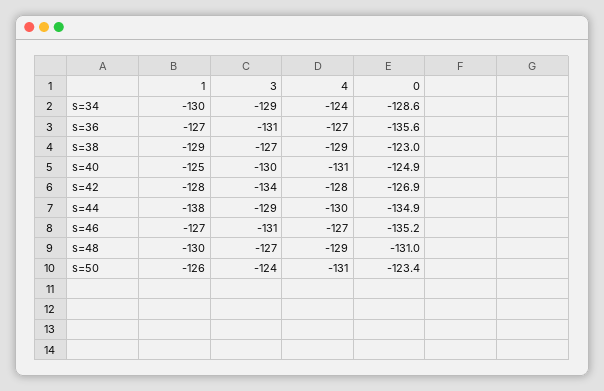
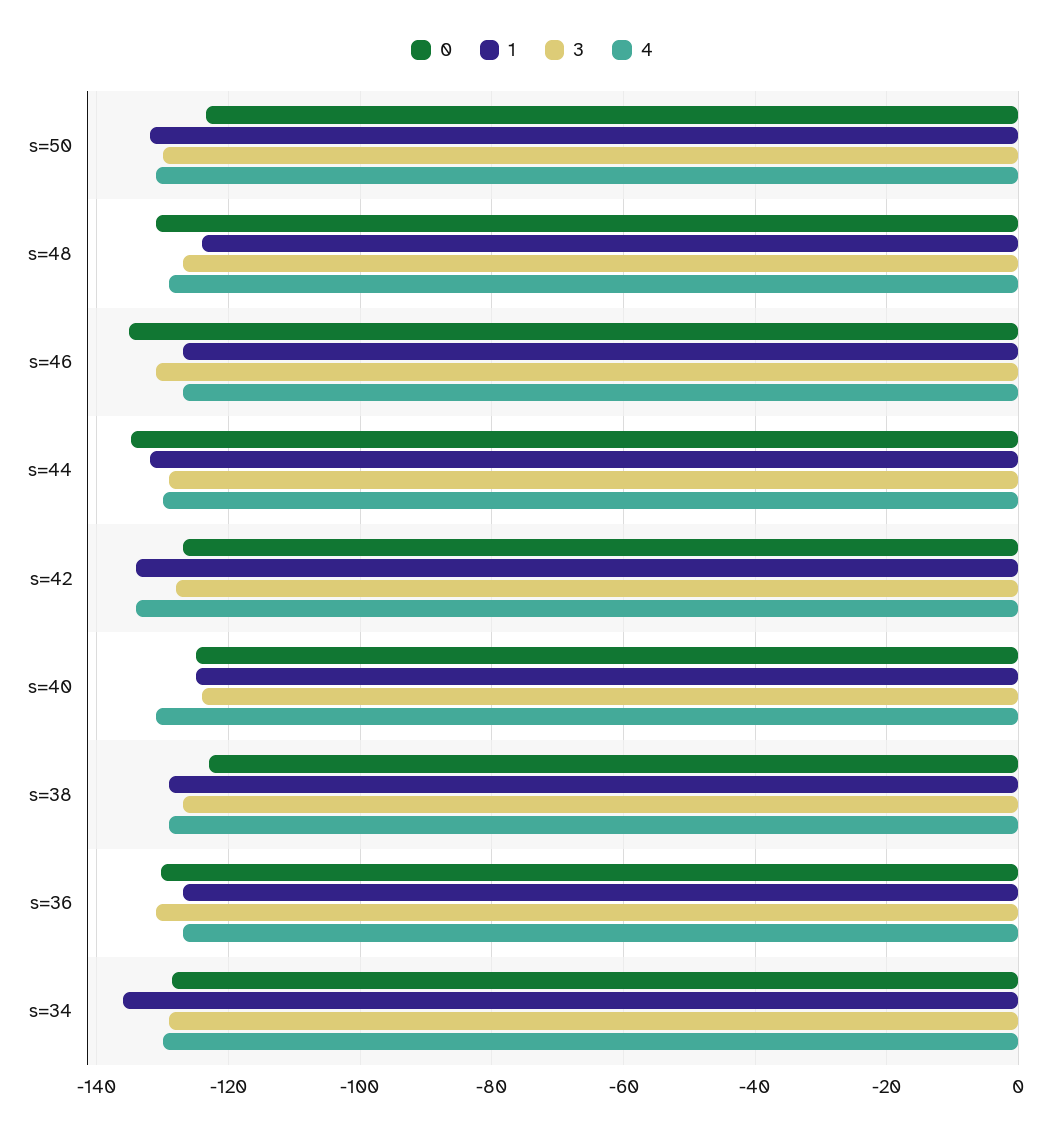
1, s=34: -130 -> -136
4, s=34: -124 -> -130
0, s=36: -135.6 -> -130
3, s=40: -130 -> -124
1, s=42: -128 -> -134
3, s=42: -134 -> -128
4, s=42: -128 -> -134
1, s=44: -138 -> -132
1, s=48: -130 -> -124
1, s=50: -126 -> -132
3, s=50: -124 -> -130

